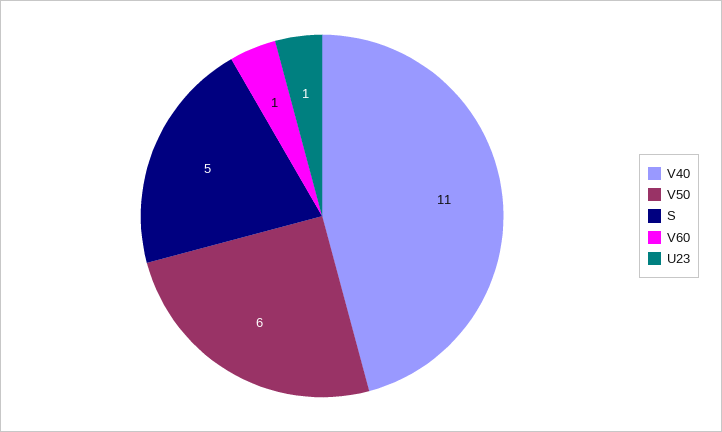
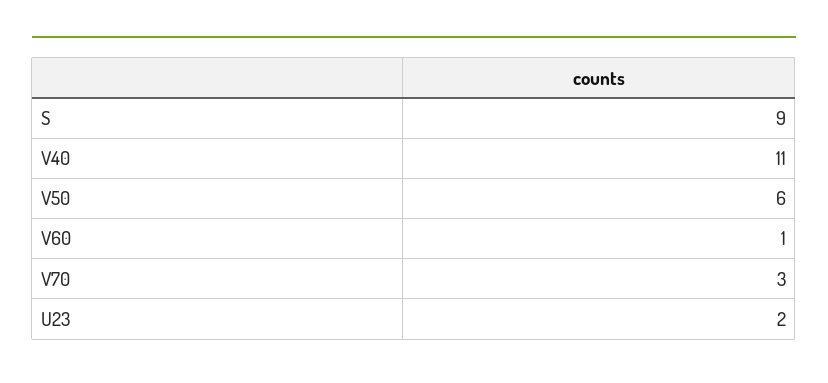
S: 5 -> 9
U23: 1 -> 2
V70: none -> 3

